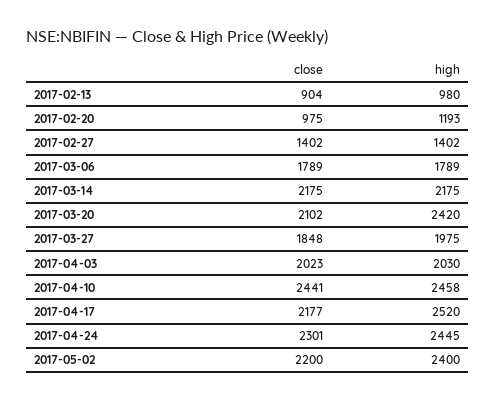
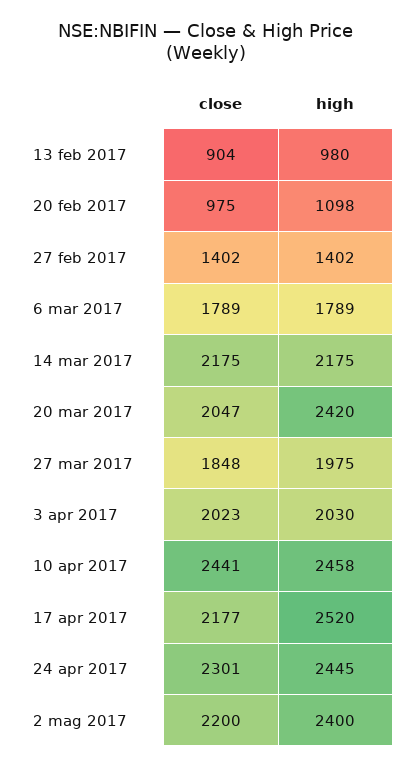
high, 2017-02-20: 1193 -> 1098
close, 2017-03-20: 2102 -> 2047

